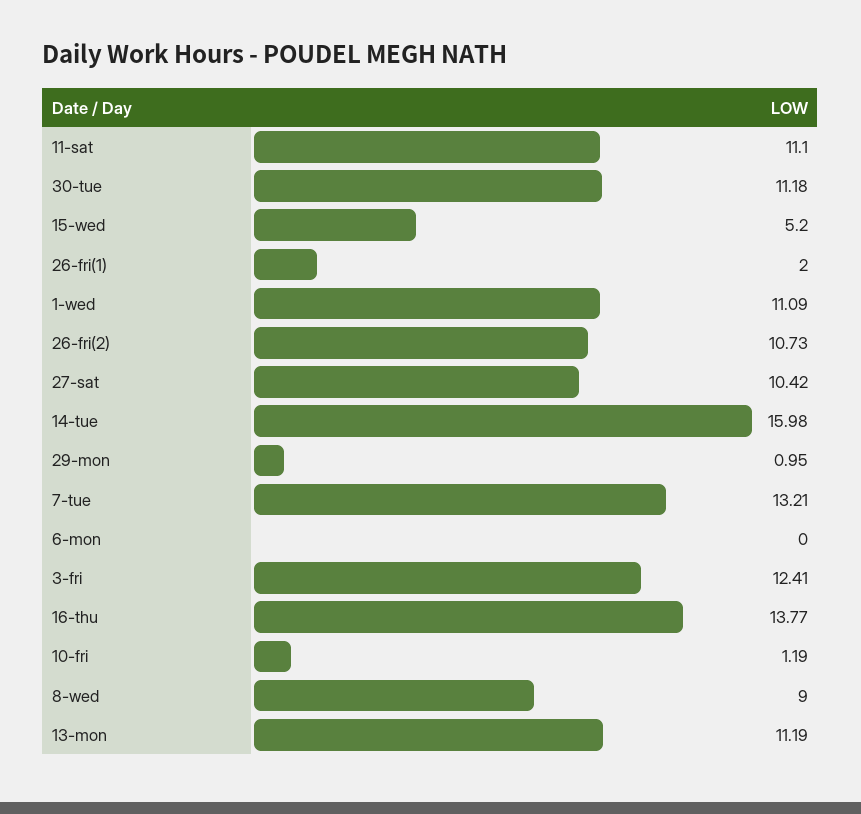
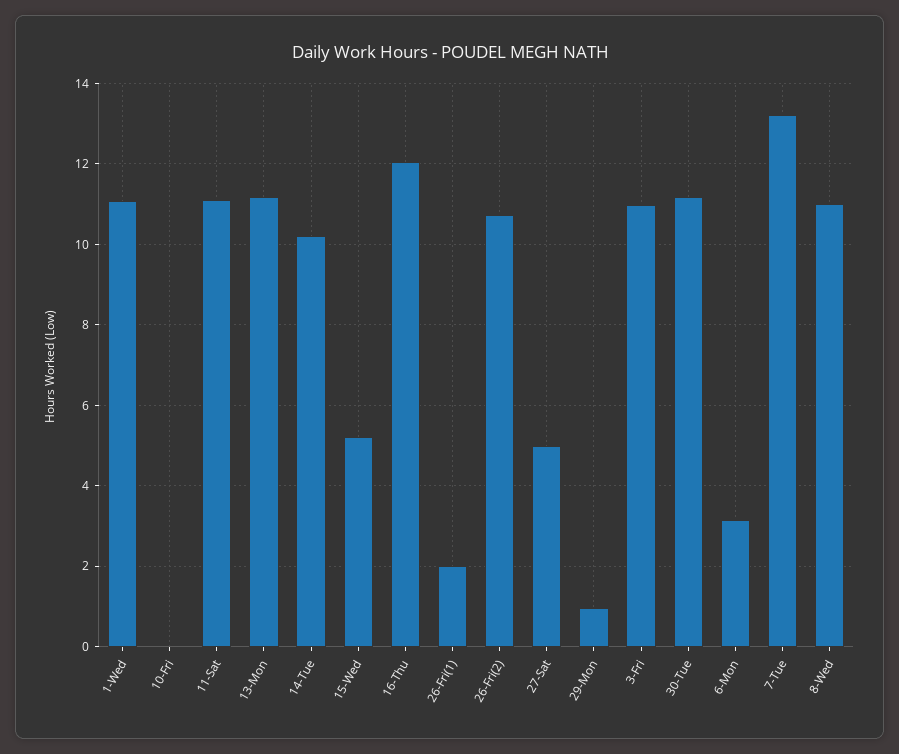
27-sat: 10.42 -> 5
14-tue: 15.98 -> 10.2
6-mon: 0 -> 3.2
3-fri: 12.41 -> 11
16-thu: 13.77 -> 12
10-fri: 1.19 -> 0
8-wed: 9 -> 11

